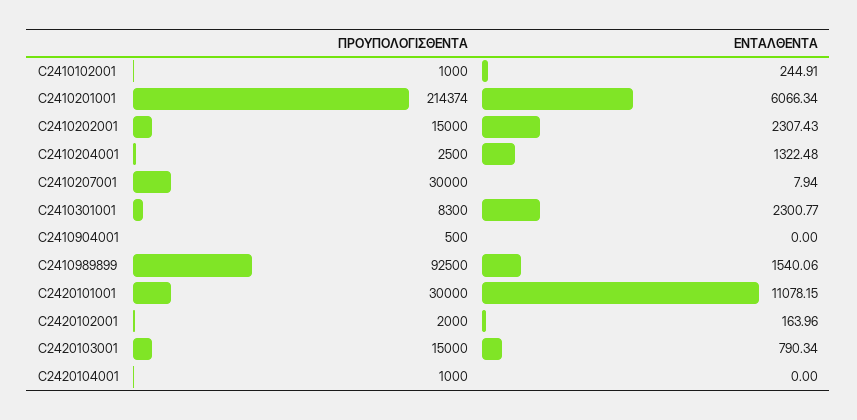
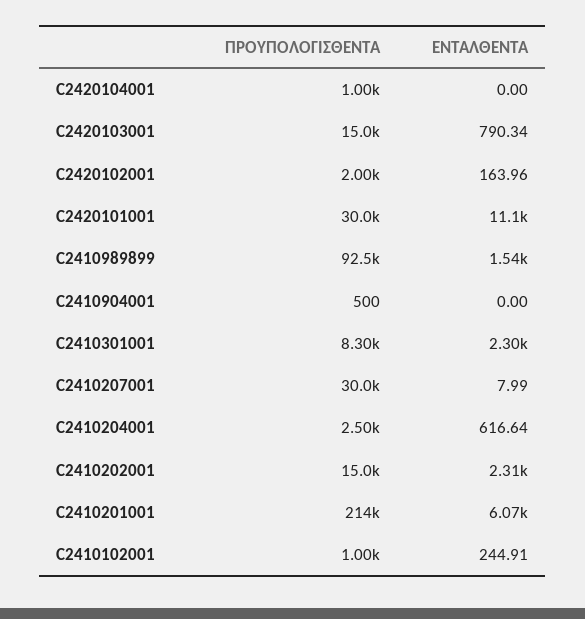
ΕΝΤΑΛΘΕΝΤΑ, C2410204001: 1322.48 -> 616.64
ΕΝΤΑΛΘΕΝΤΑ, C2410207001: 7.94 -> 7.99

